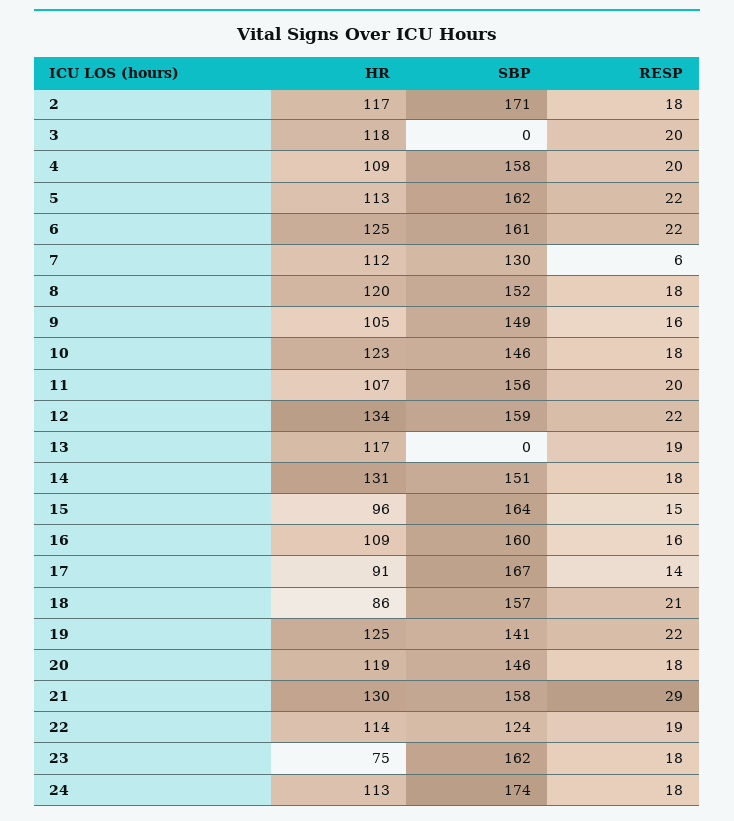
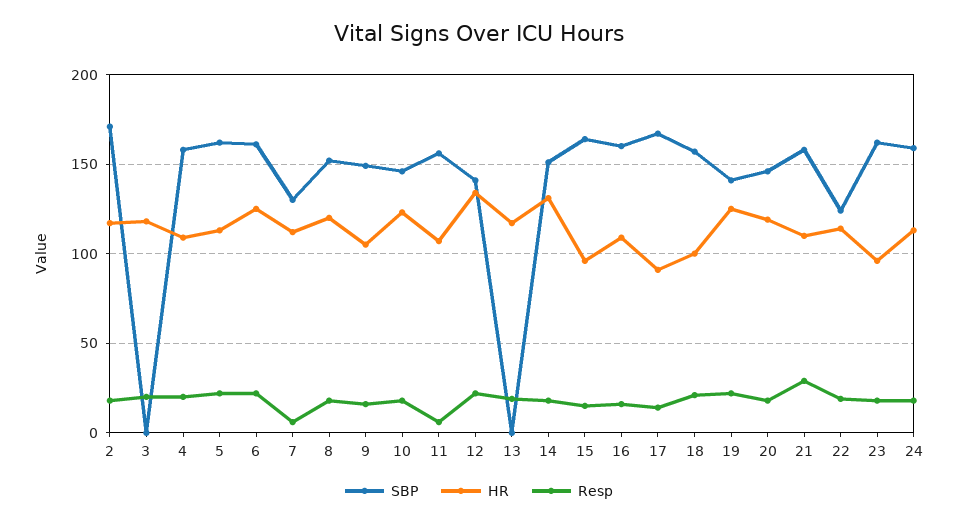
RESP, 11: 20 -> 5
SBP, 12: 159 -> 140
HR, 18: 86 -> 100
HR, 21: 130 -> 110
HR, 23: 75 -> 95
SBP, 24: 174 -> 160

